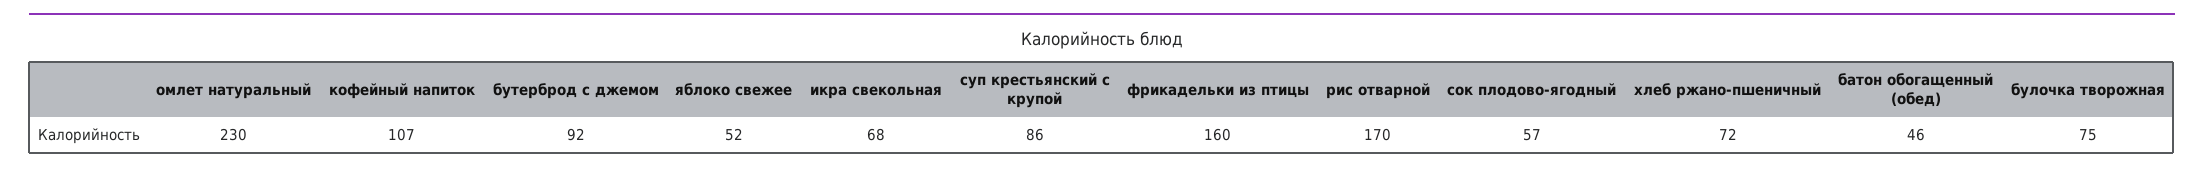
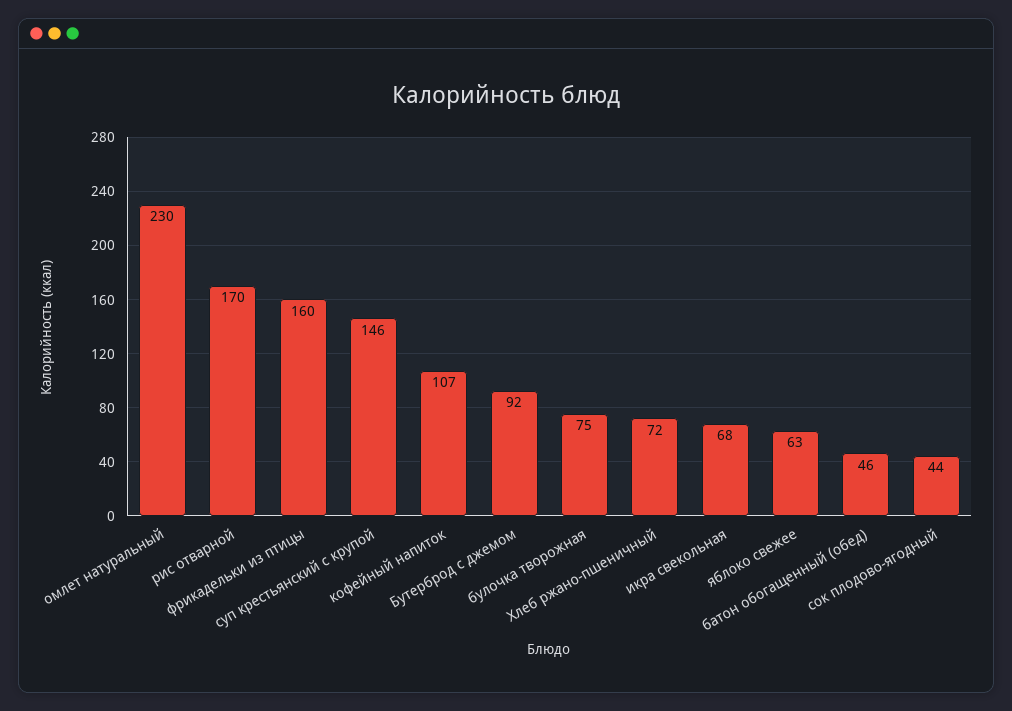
яблоко свежее: 52 -> 63
суп крестьянский с крупой: 86 -> 146
сок плодово-ягодный: 57 -> 44

